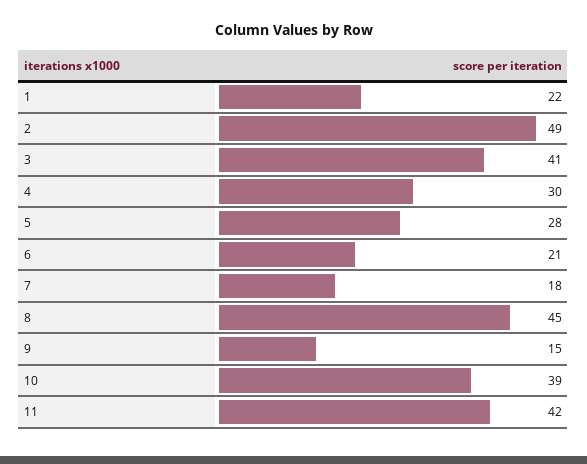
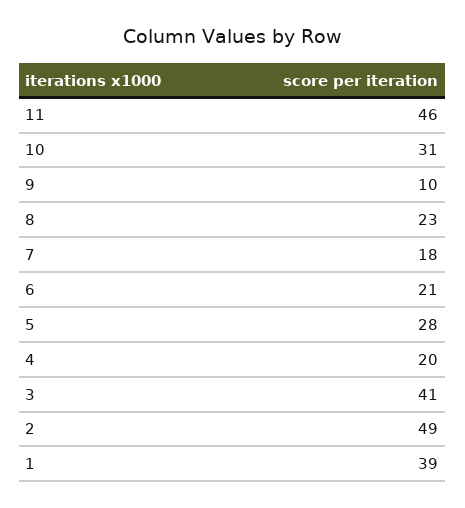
1: 22 -> 39
4: 30 -> 20
8: 45 -> 23
9: 15 -> 10
10: 39 -> 31
11: 42 -> 46

